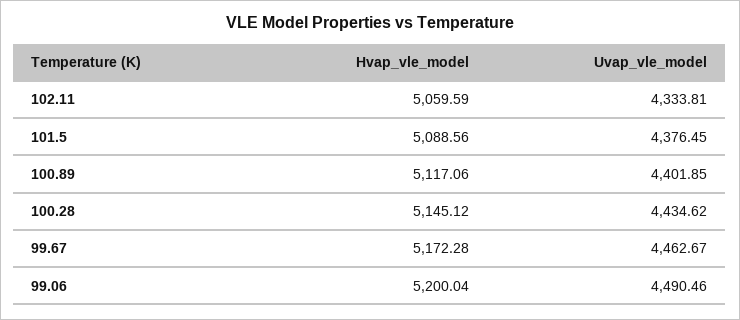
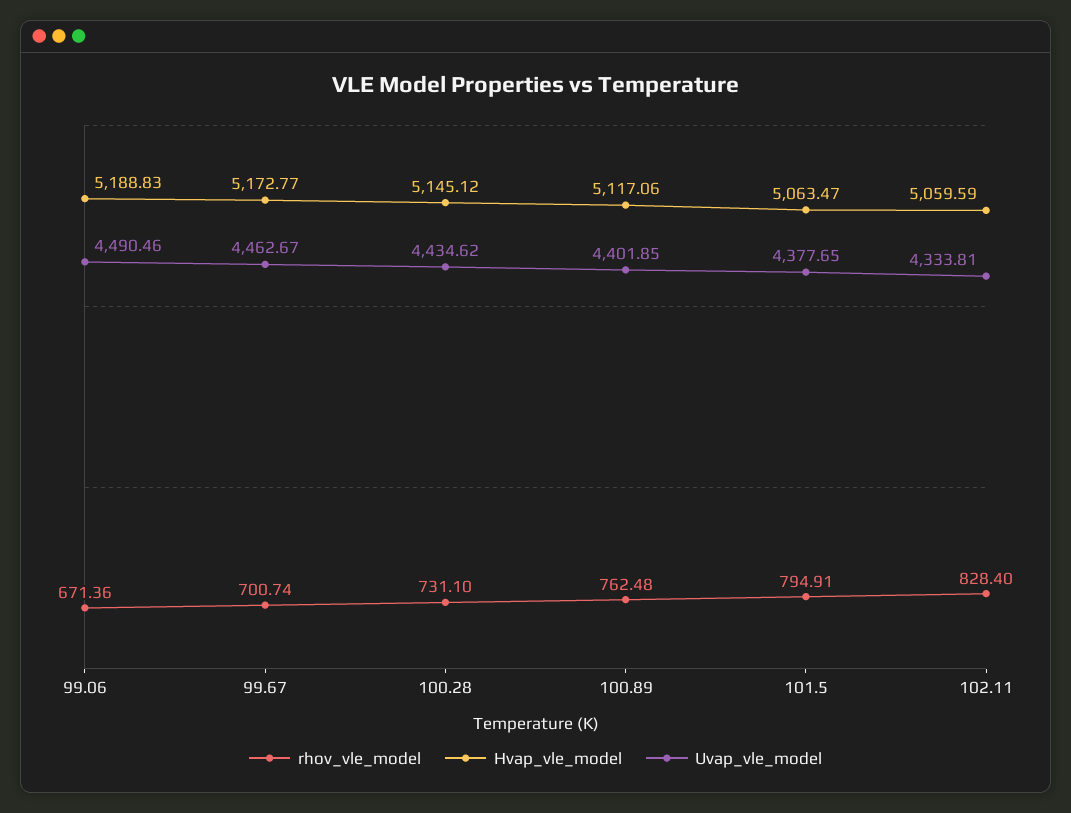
Hvap_vle_model, 101.5: 5088.56 -> 5063.47
Uvap_vle_model, 101.5: 4376.45 -> 4377.65
Hvap_vle_model, 99.67: 5172.28 -> 5172.77
Hvap_vle_model, 99.06: 5200.04 -> 5188.83
rhov_vle_model, 99.06: none -> 671.36
rhov_vle_model, 99.67: none -> 700.74
rhov_vle_model, 100.28: none -> 731.1
rhov_vle_model, 100.89: none -> 762.48
rhov_vle_model, 101.5: none -> 794.91
rhov_vle_model, 102.11: none -> 828.4

